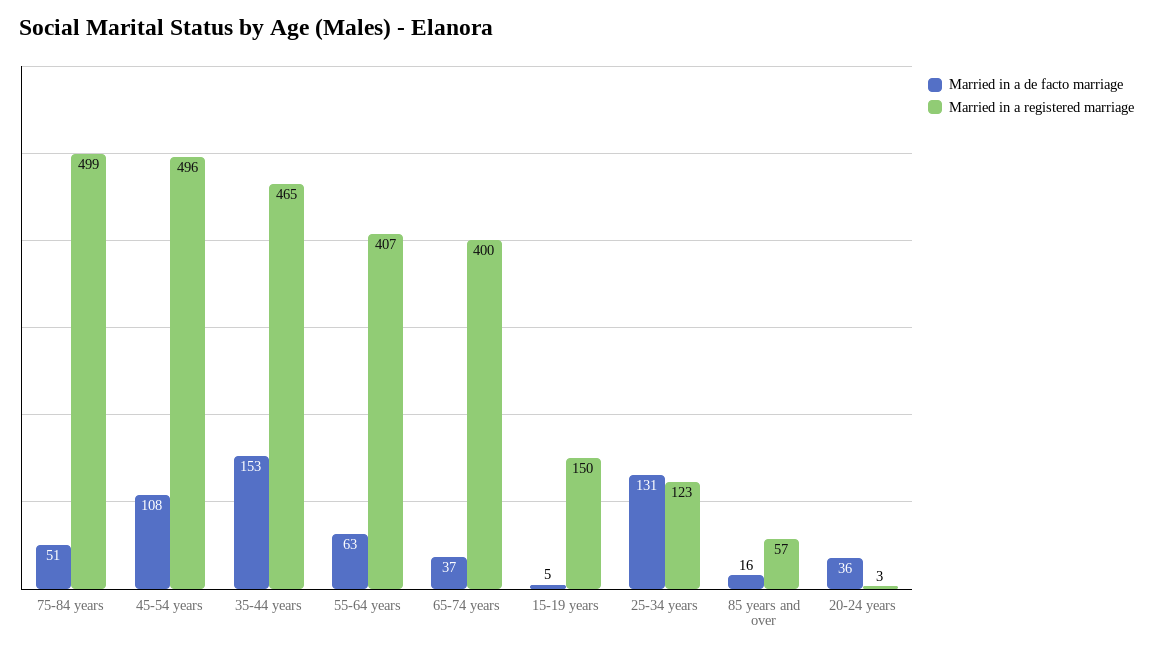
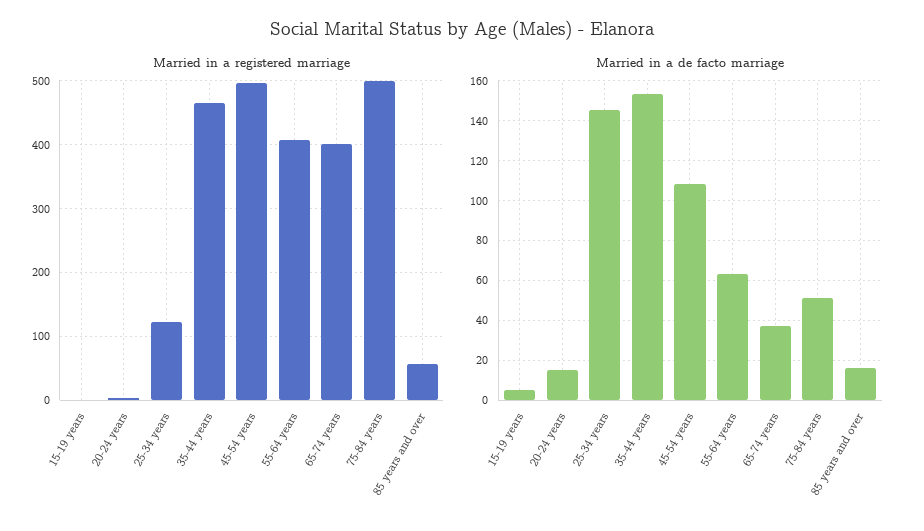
Married in a registered marriage, 15-19 years: 150 -> 0
Married in a de facto marriage, 25-34 years: 131 -> 145
Married in a de facto marriage, 20-24 years: 36 -> 15

